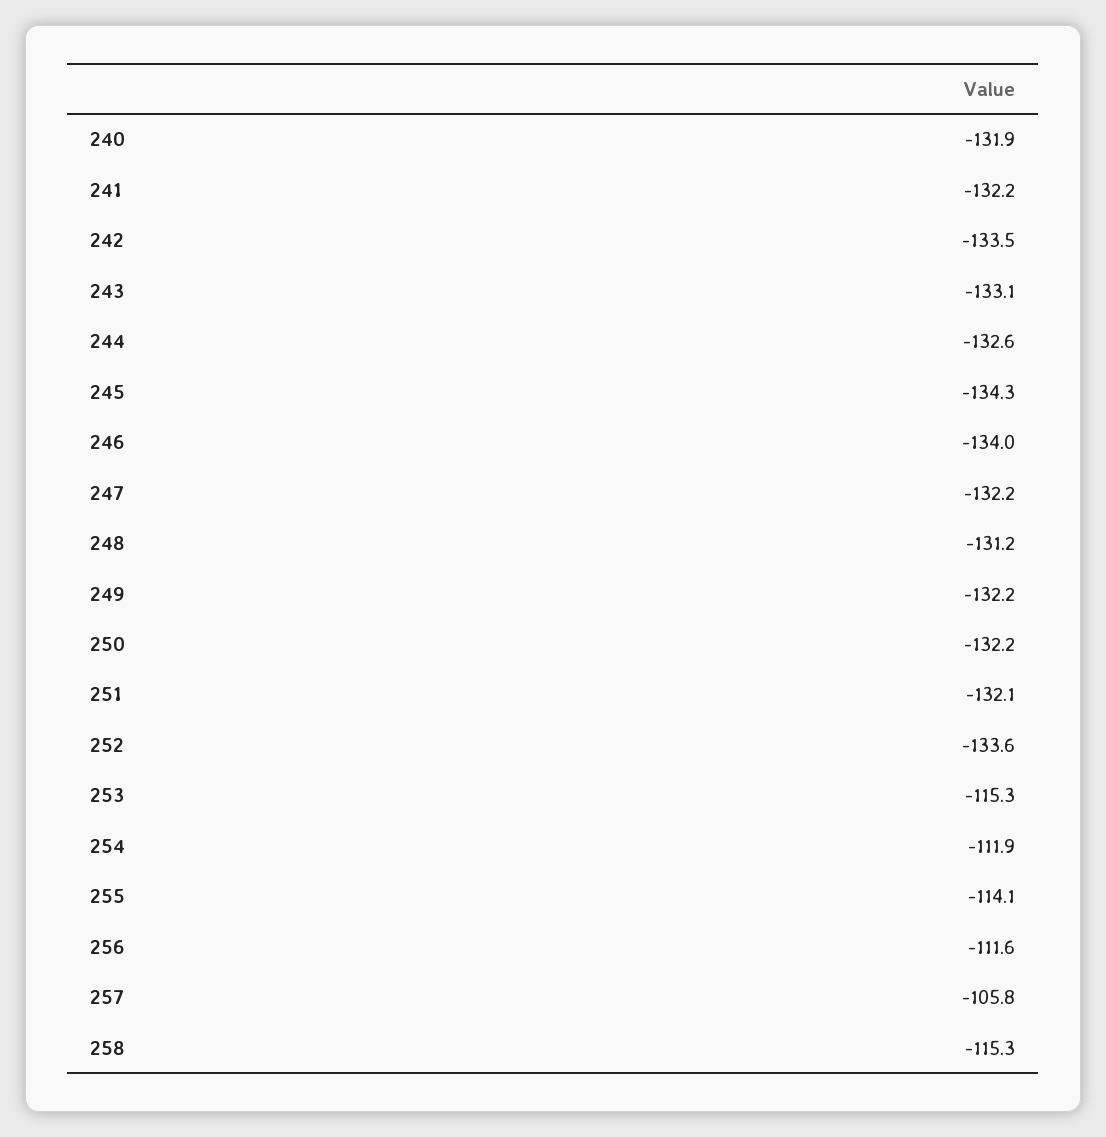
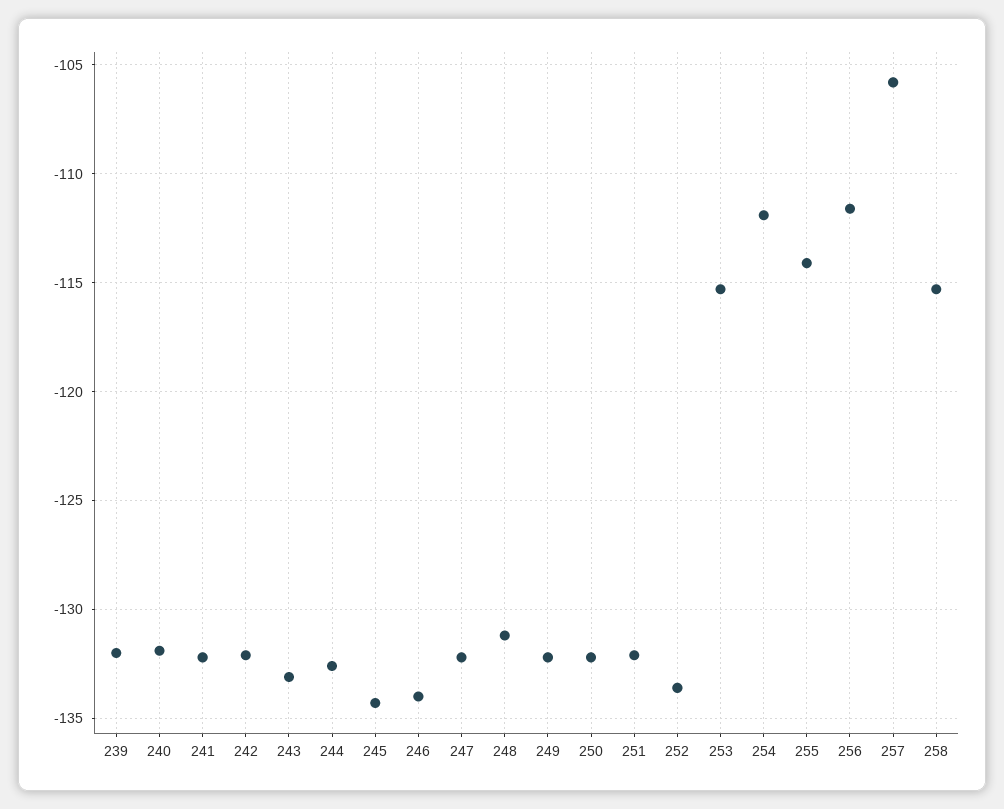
242: -133.5 -> -132
239: none -> -132

